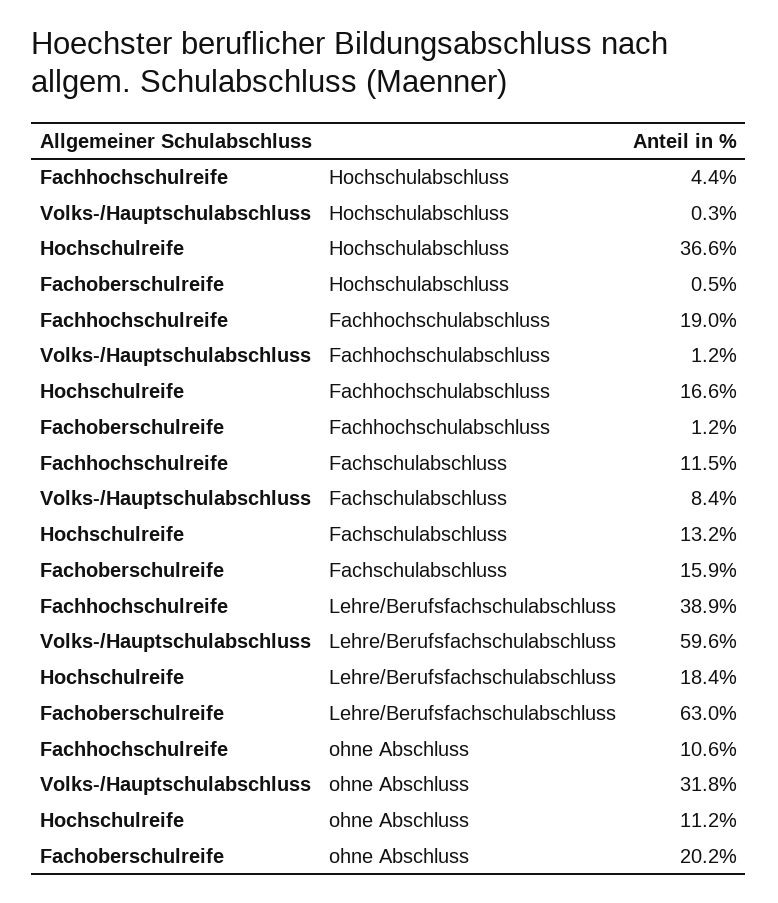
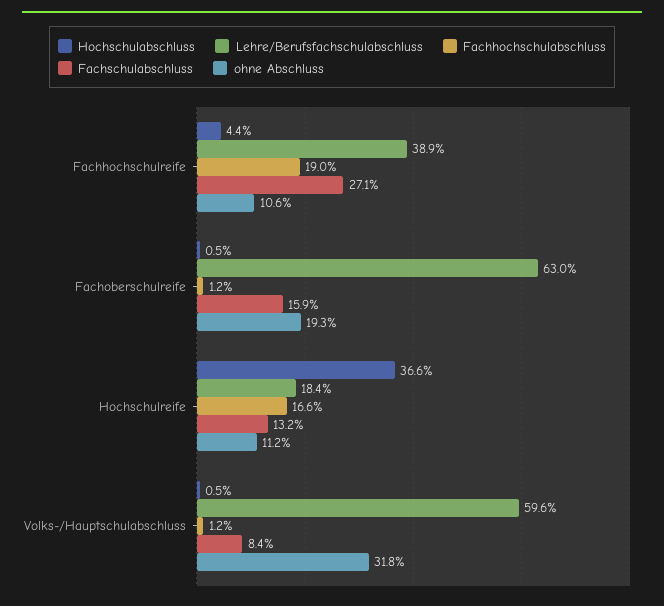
Hochschulabschluss, Volks-/Hauptschulabschluss: 0.3 -> 0.5
Fachschulabschluss, Fachhochschulreife: 11.5 -> 27.1
ohne Abschluss, Fachoberschulreife: 20.2 -> 19.3

